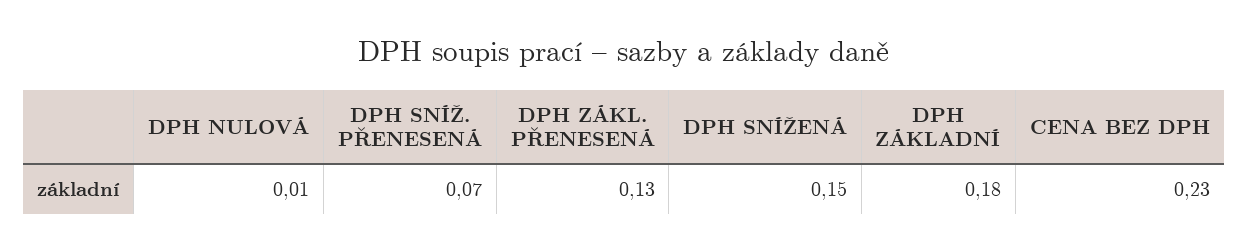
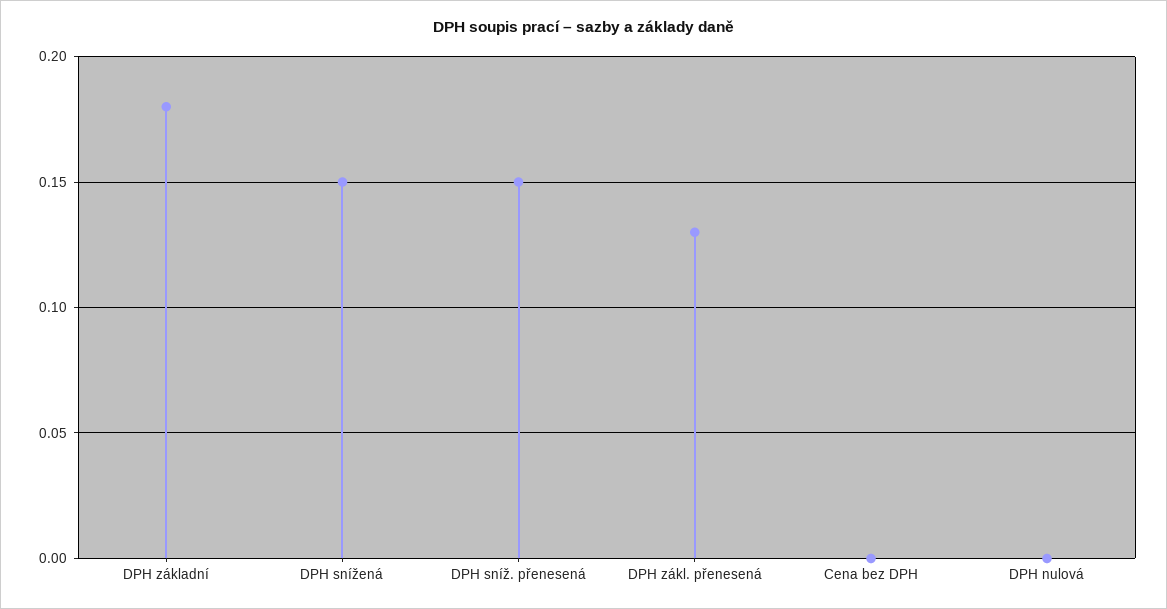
DPH NULOVÁ: 0.01 -> 0
DPH SNÍŽ. PŘENESENÁ: 0.07 -> 0.15
CENA BEZ DPH: 0.23 -> 0

